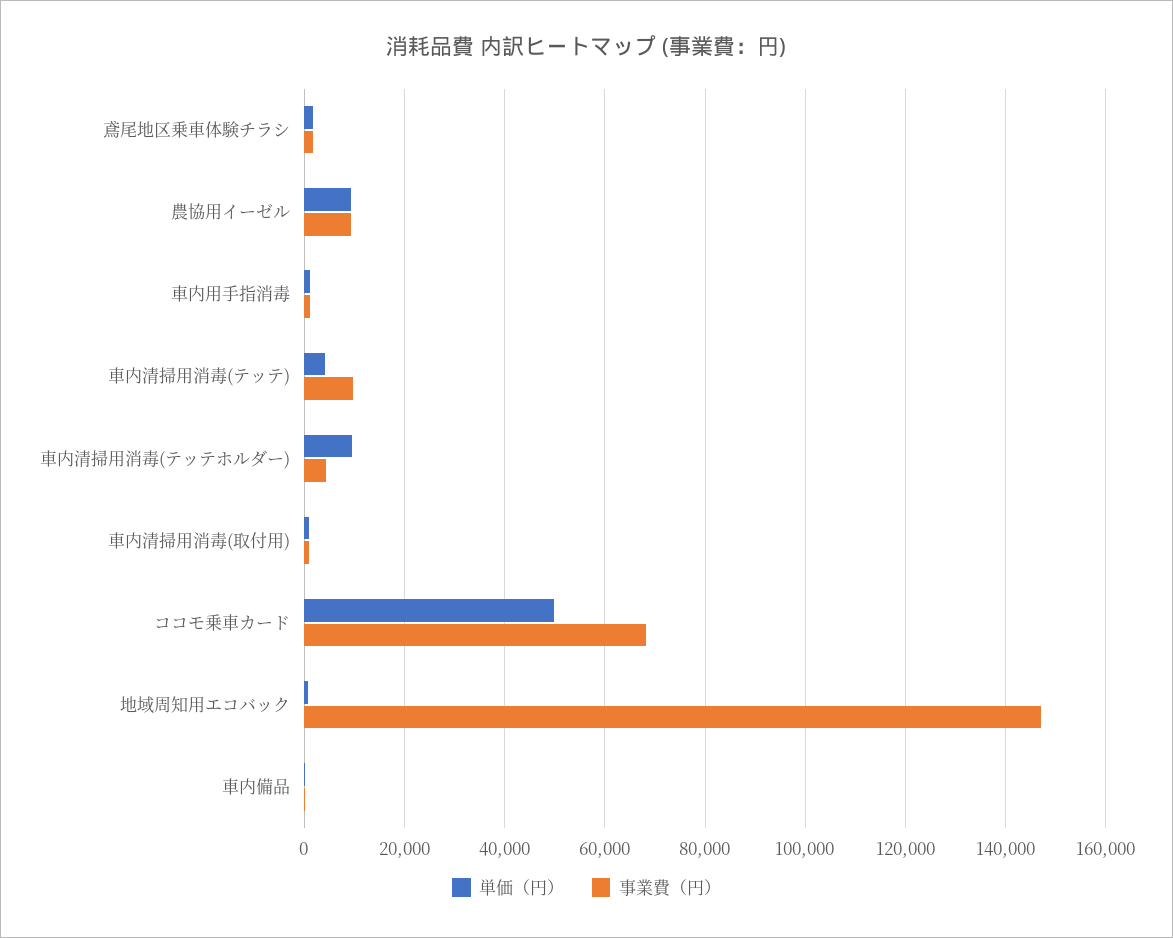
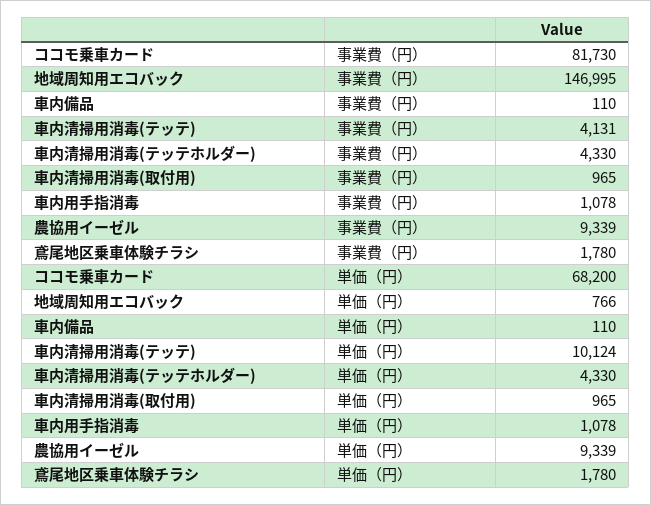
単価（円）, 車内清掃用消毒(テッテ): 4000 -> 10124
事業費（円）, 車内清掃用消毒(テッテ): 10000 -> 4131
単価（円）, 車内清掃用消毒(テッテホルダー): 10000 -> 4330
単価（円）, ココモ乗車カード: 50000 -> 68200
事業費（円）, ココモ乗車カード: 68000 -> 81730

